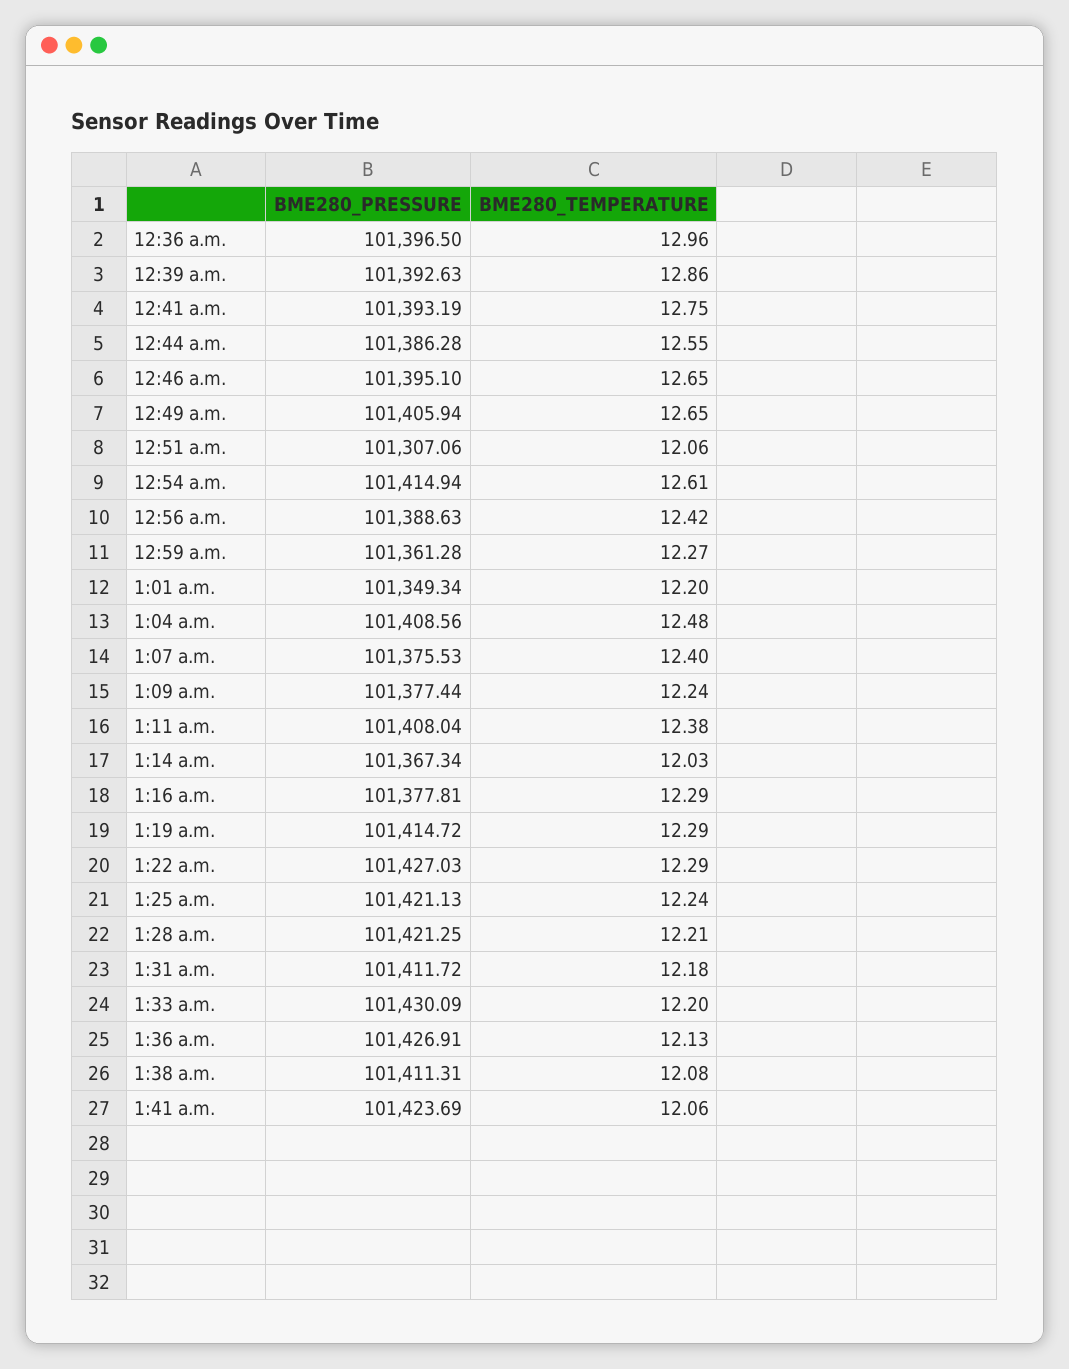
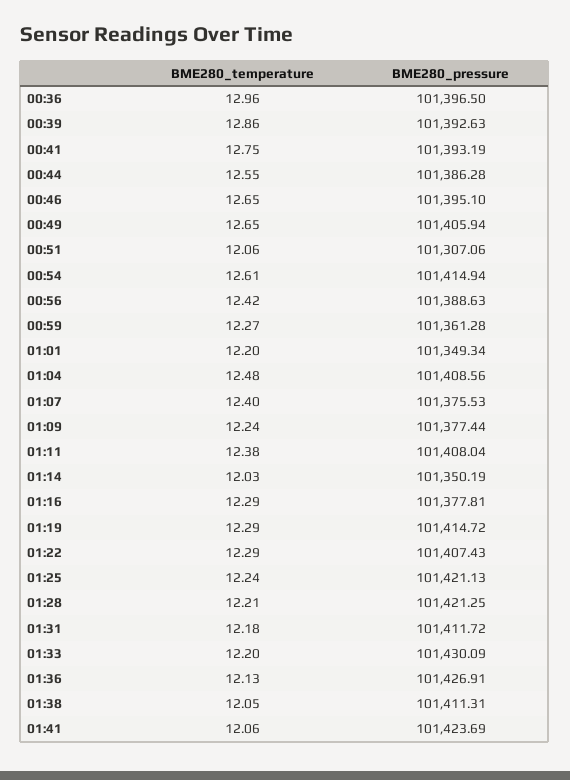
BME280_PRESSURE, 1:14 a.m.: 101367.34 -> 101350.19
BME280_PRESSURE, 1:22 a.m.: 101427.03 -> 101407.43
BME280_TEMPERATURE, 1:38 a.m.: 12.08 -> 12.05

